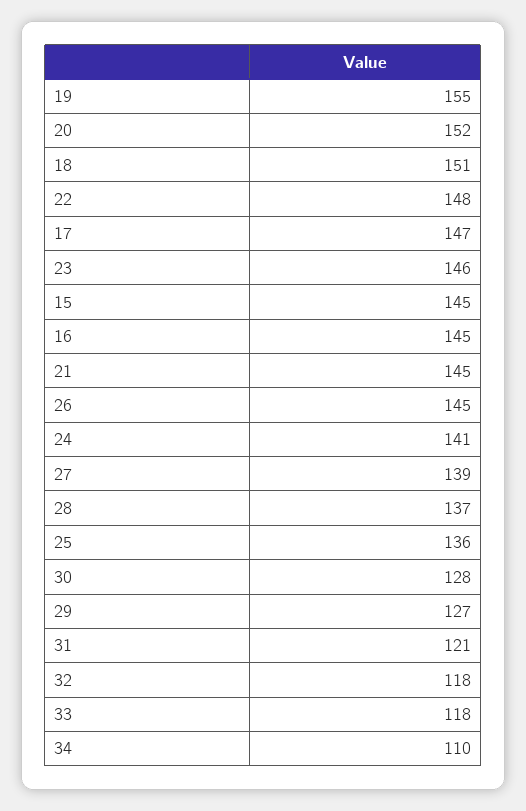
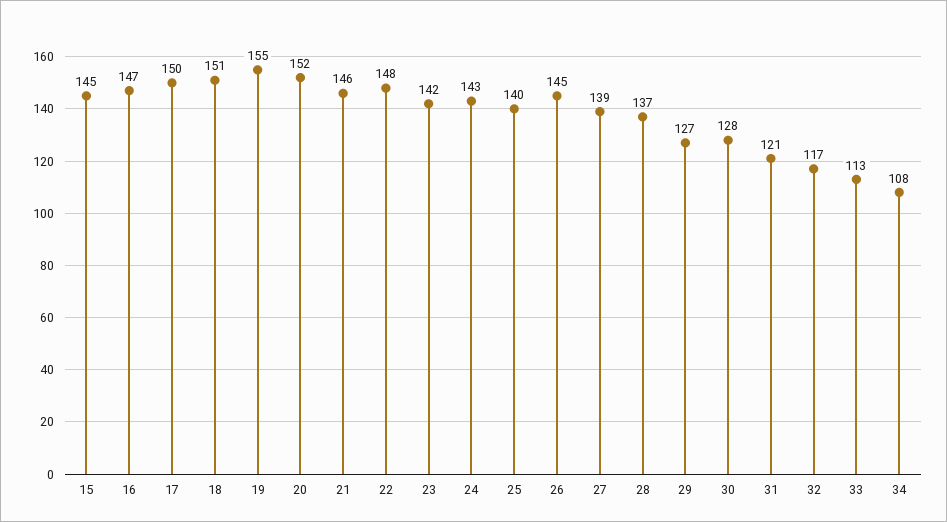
17: 147 -> 150
23: 146 -> 142
16: 145 -> 147
21: 145 -> 146
24: 141 -> 143
25: 136 -> 140
32: 118 -> 117
33: 118 -> 113
34: 110 -> 108

